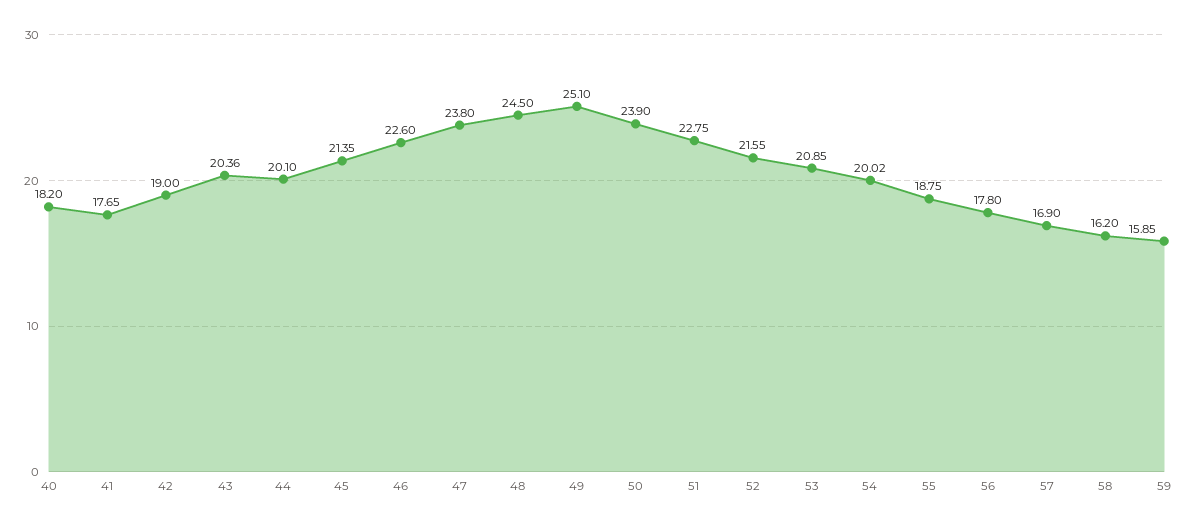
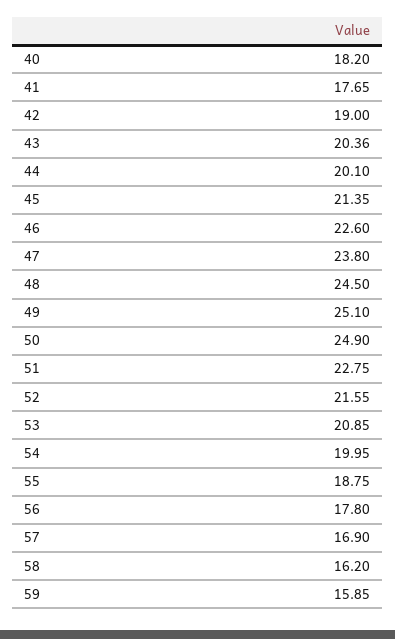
50: 23.9 -> 24.9
54: 20.02 -> 19.95

